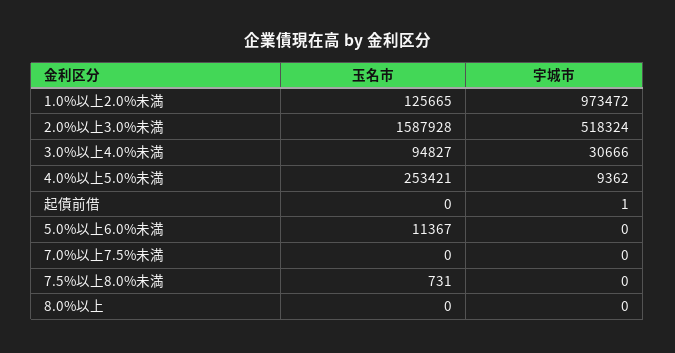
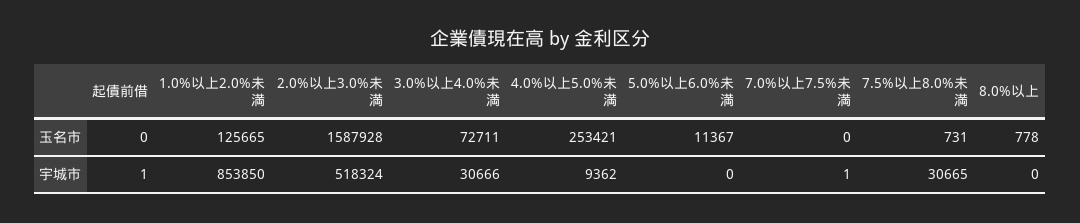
宇城市, 1.0%以上2.0%未満: 973472 -> 853850
玉名市, 3.0%以上4.0%未満: 94827 -> 72711
宇城市, 7.0%以上7.5%未満: 0 -> 1
宇城市, 7.5%以上8.0%未満: 0 -> 30665
玉名市, 8.0%以上: 0 -> 778

